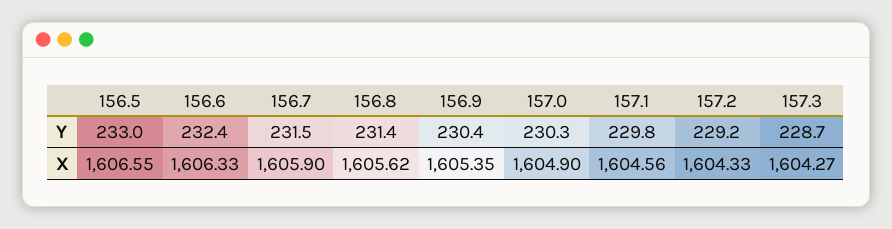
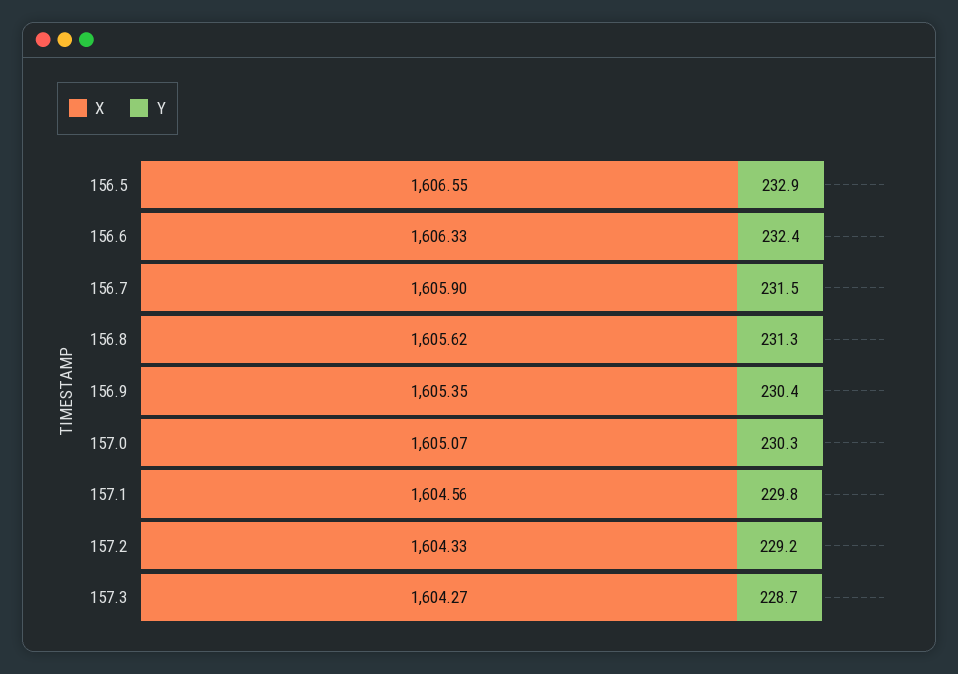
Y, 156.5: 233 -> 232.9
Y, 156.8: 231.4 -> 231.3
X, 157.0: 1604.9 -> 1605.07

